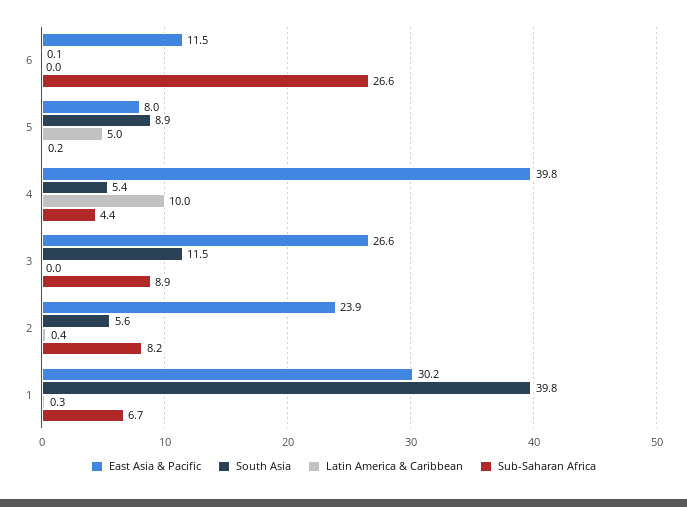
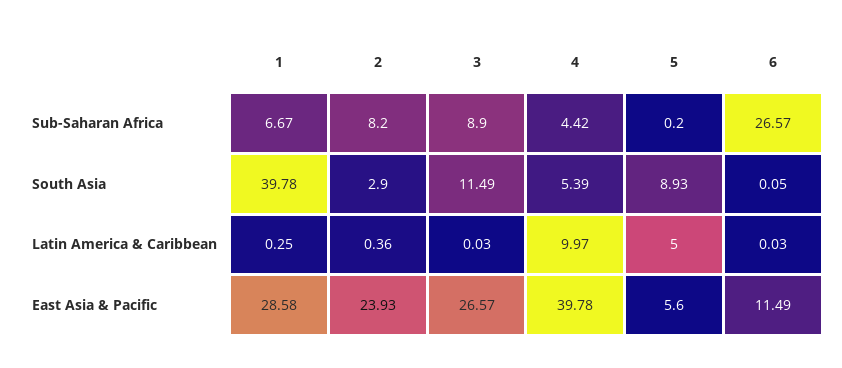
East Asia & Pacific, 5: 8 -> 5.6
South Asia, 2: 5.6 -> 2.9
East Asia & Pacific, 1: 30.2 -> 28.58

